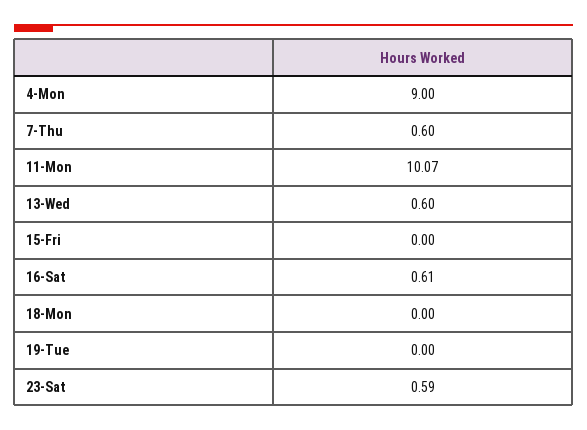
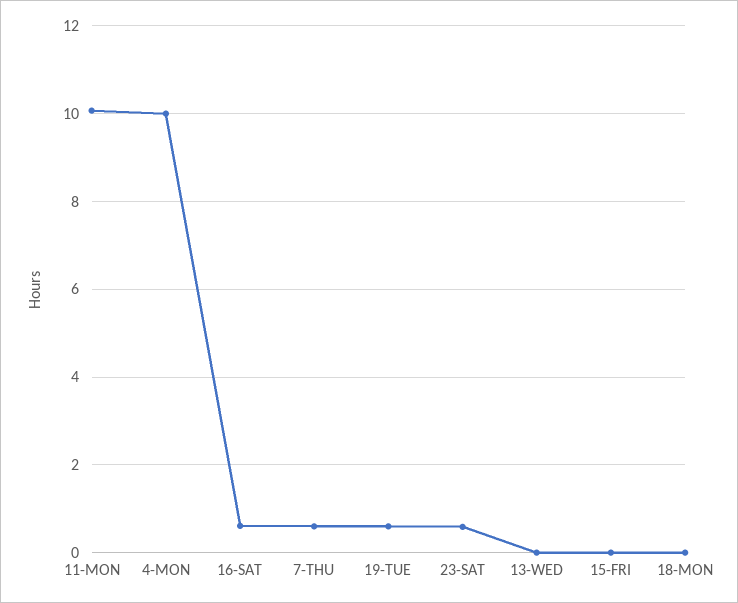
4-Mon: 9 -> 10
13-Wed: 0.6 -> 0
19-Tue: 0 -> 0.6

